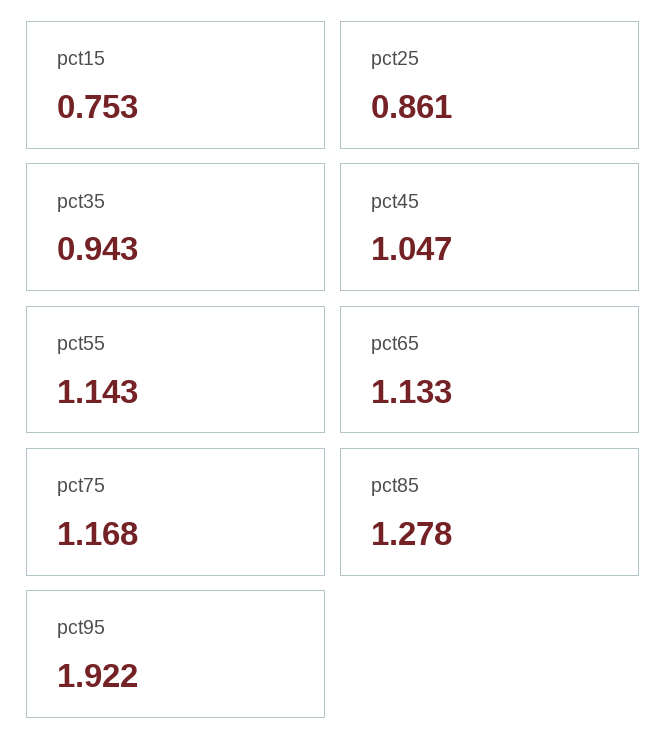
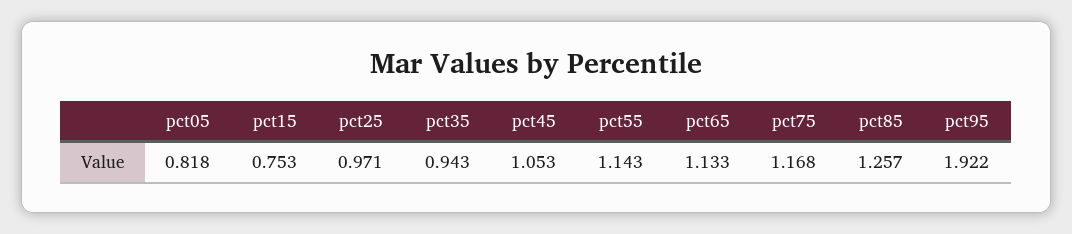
pct25: 0.861 -> 0.971
pct45: 1.047 -> 1.053
pct85: 1.278 -> 1.257
pct05: none -> 0.818

